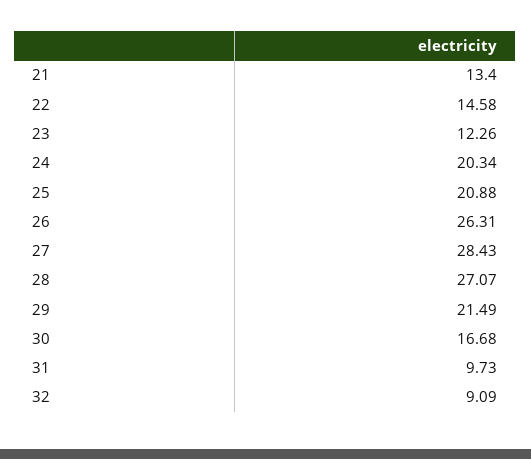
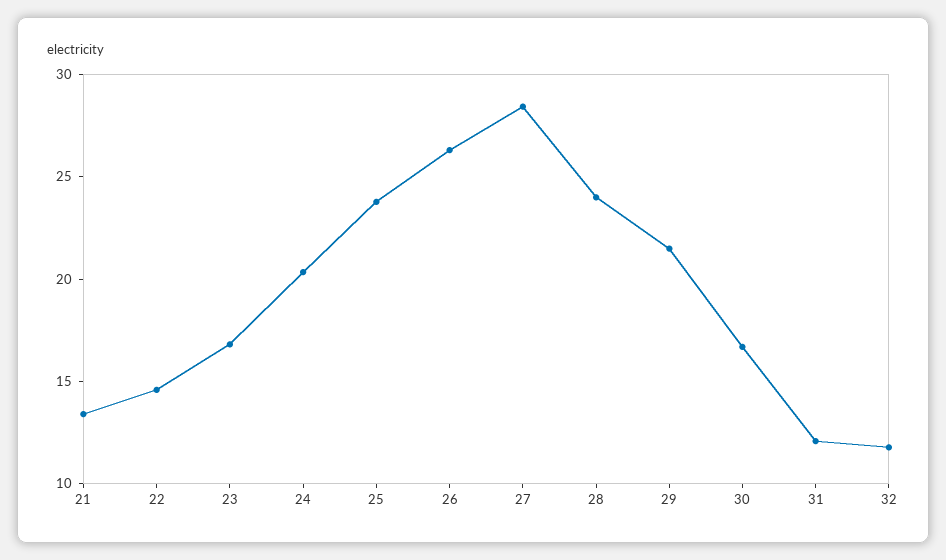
23: 12.26 -> 17
25: 20.88 -> 24
28: 27.07 -> 24
31: 9.73 -> 12
32: 9.09 -> 12

